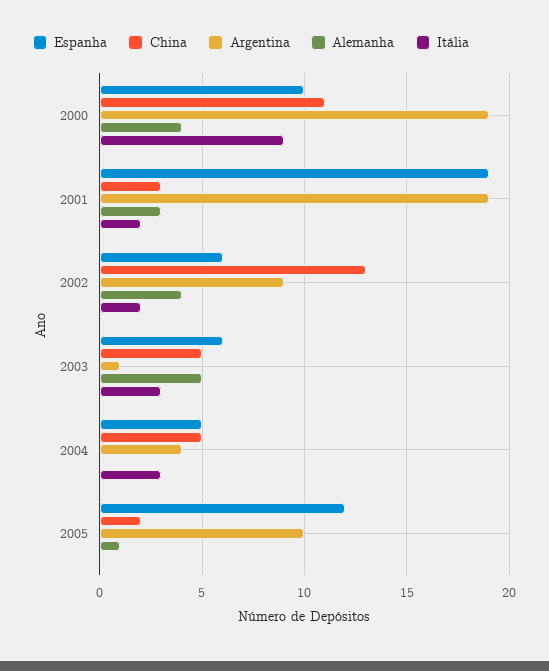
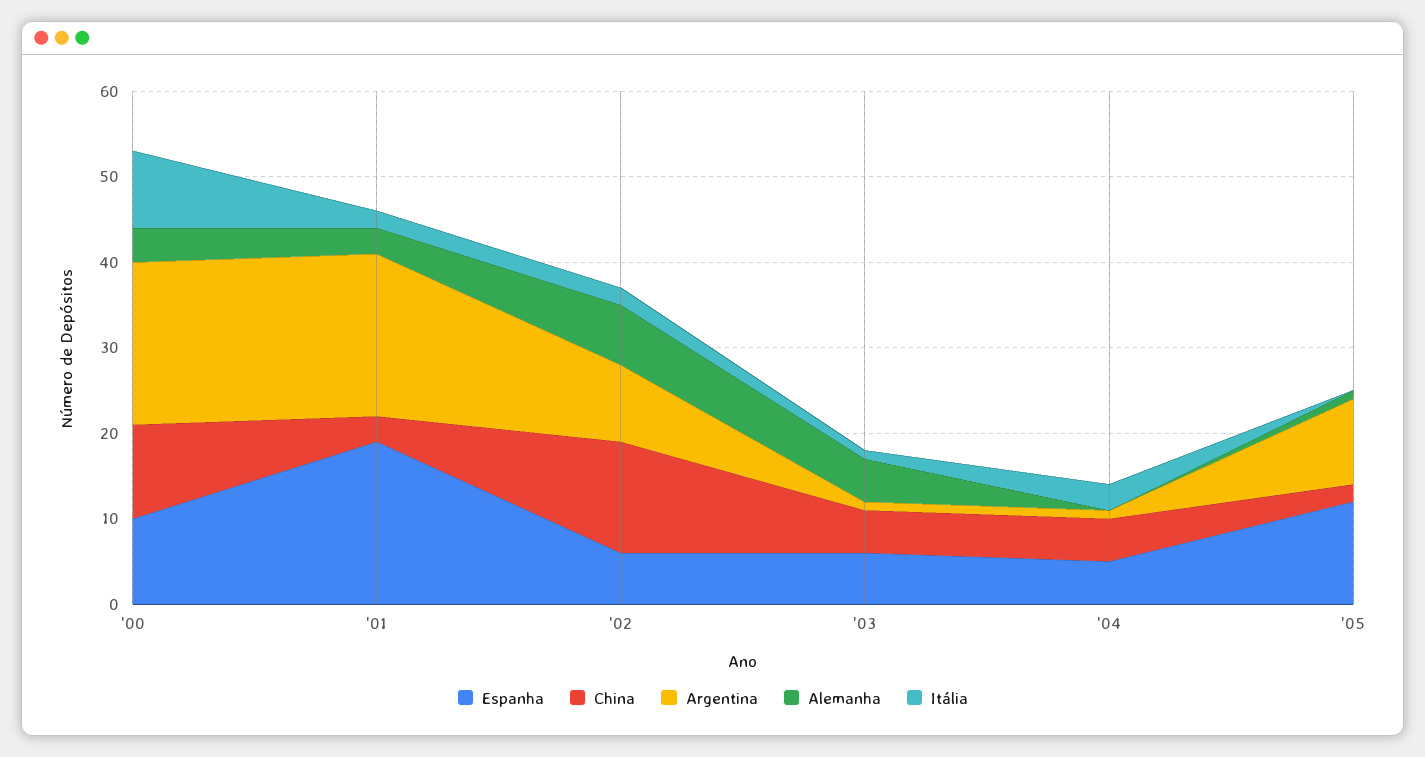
Alemanha, 2002: 4 -> 7
Itália, 2003: 3 -> 1
Argentina, 2004: 4 -> 1

